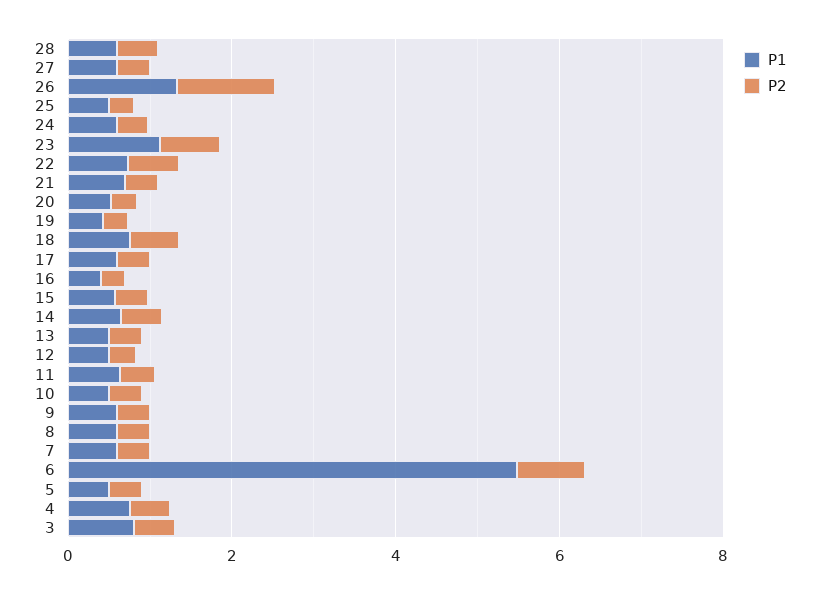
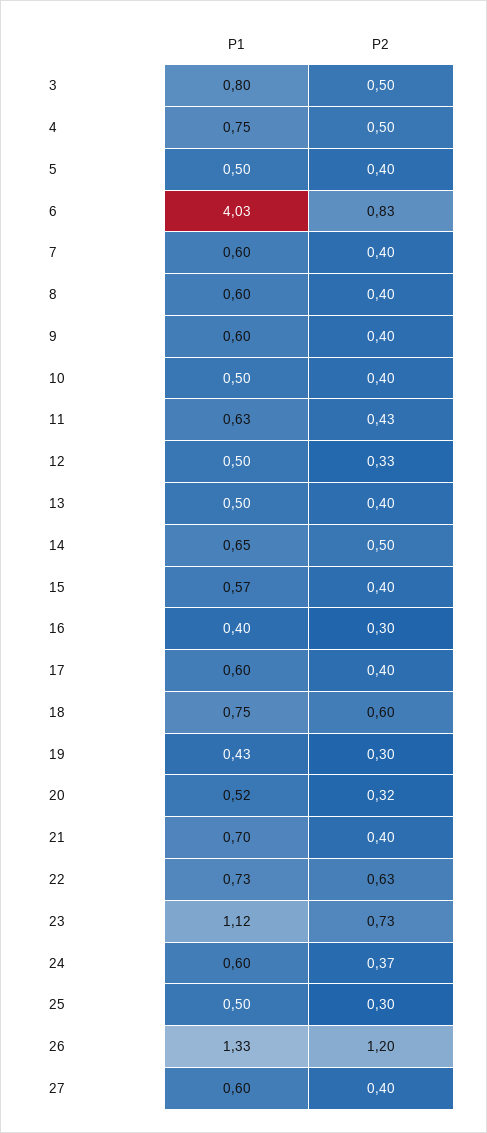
P1, 28: 0.5 -> none
P2, 28: 0.5 -> none
P1, 6: 5.5 -> 4.03

